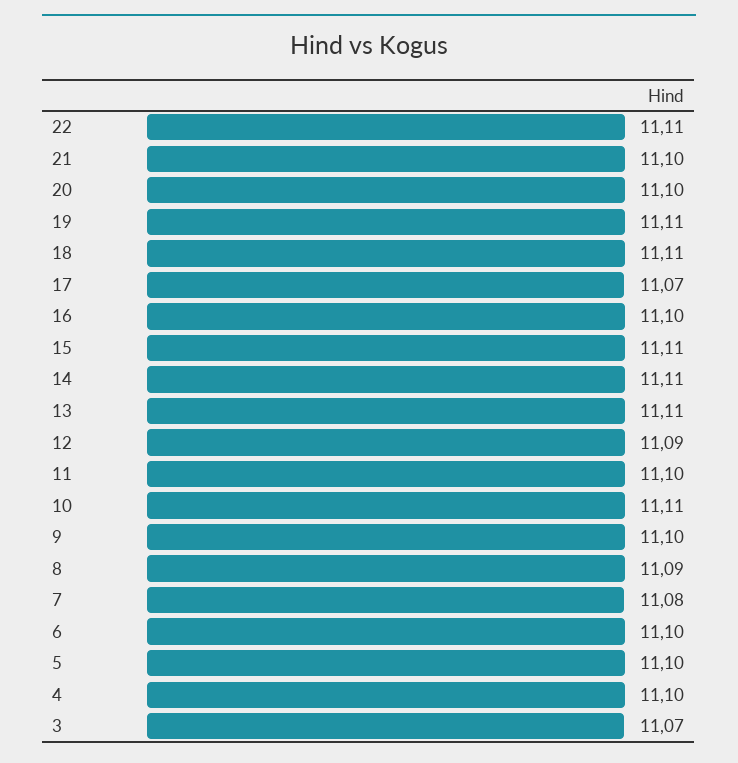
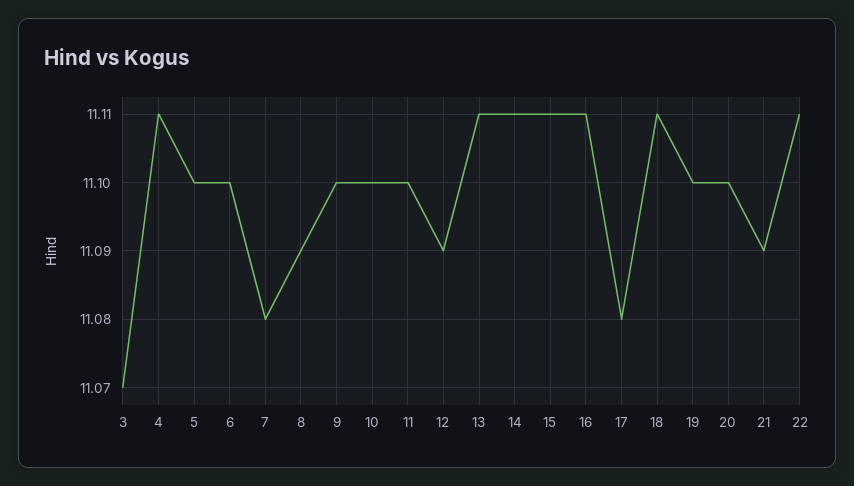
21: 11.1 -> 11.09
19: 11.11 -> 11.1
17: 11.07 -> 11.08
16: 11.1 -> 11.11
10: 11.11 -> 11.1
4: 11.1 -> 11.11

